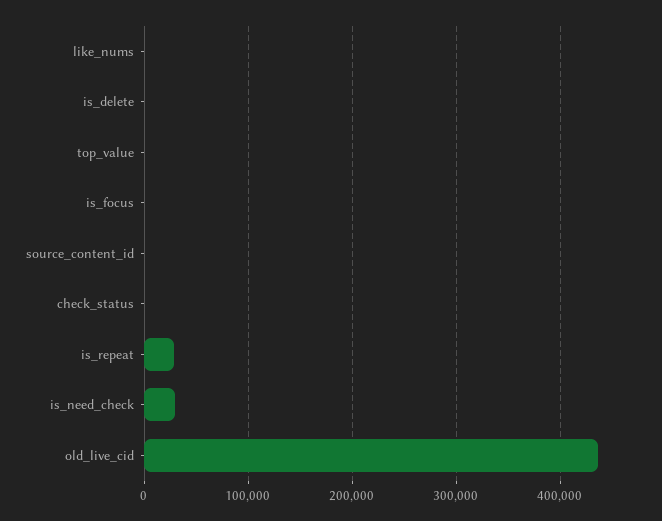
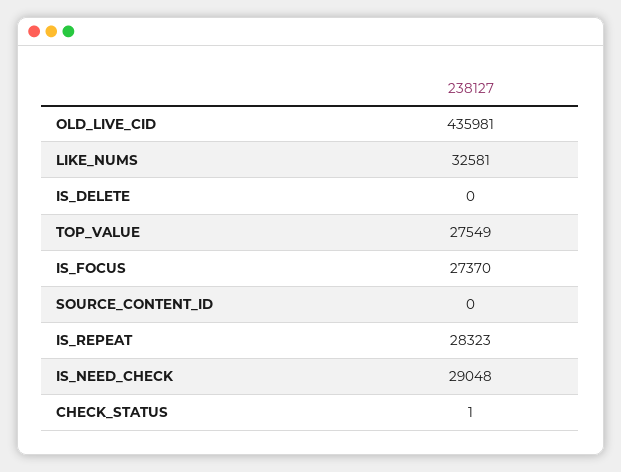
like_nums: 0 -> 32581
top_value: 0 -> 27549
is_focus: 0 -> 27370

